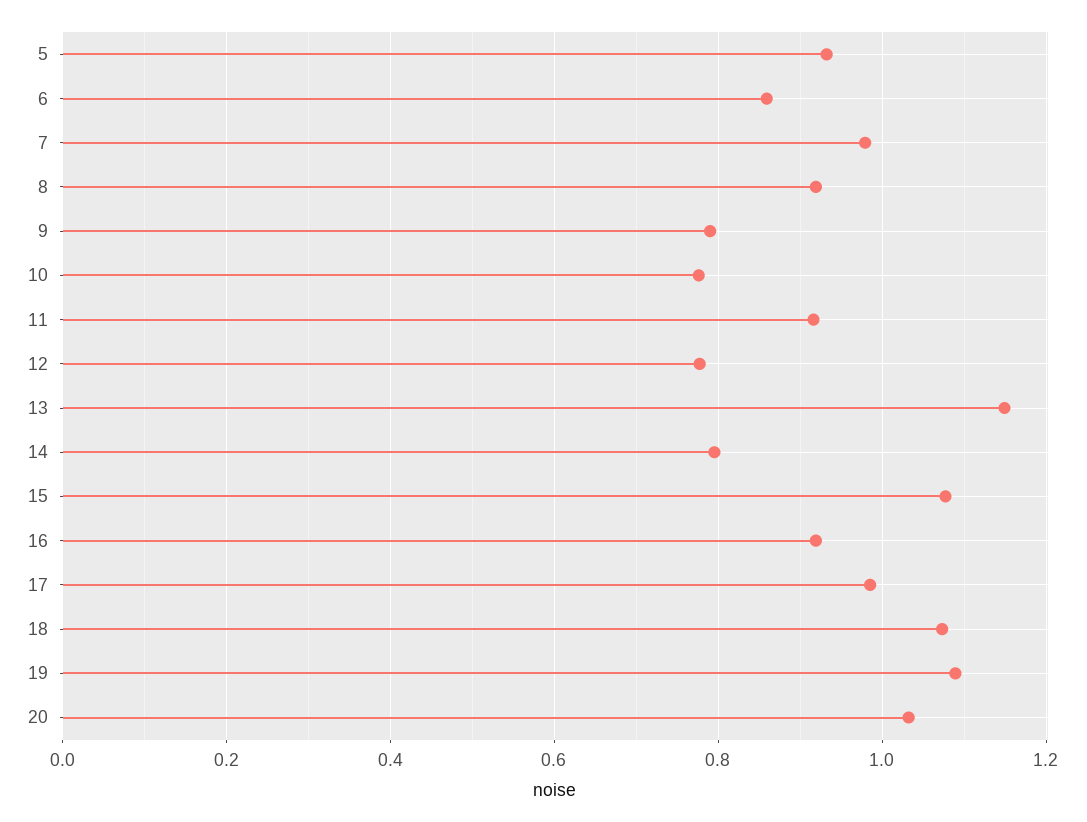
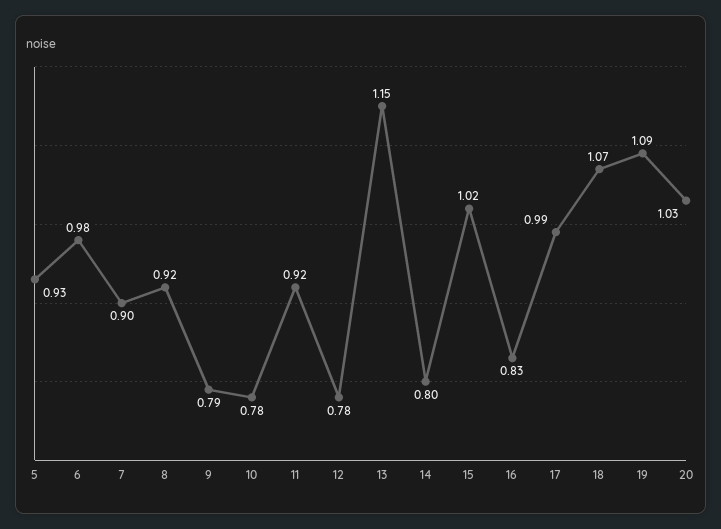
6: 0.86 -> 0.98
7: 0.98 -> 0.9
15: 1.08 -> 1.02
16: 0.92 -> 0.83

